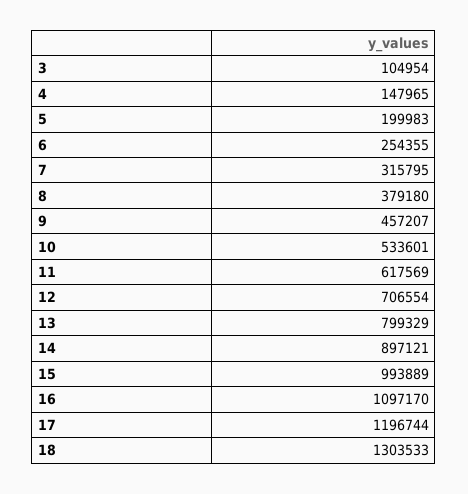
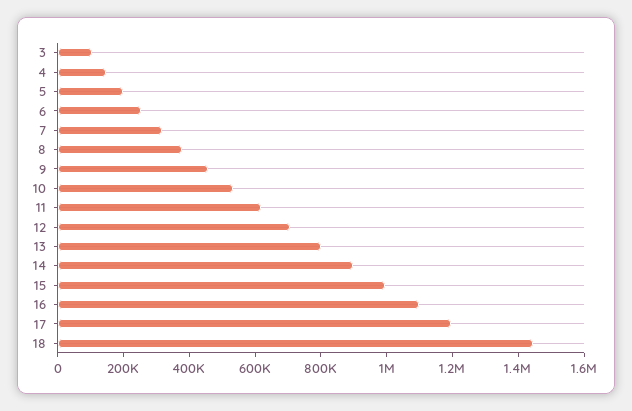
18: 1303533 -> 1450000

